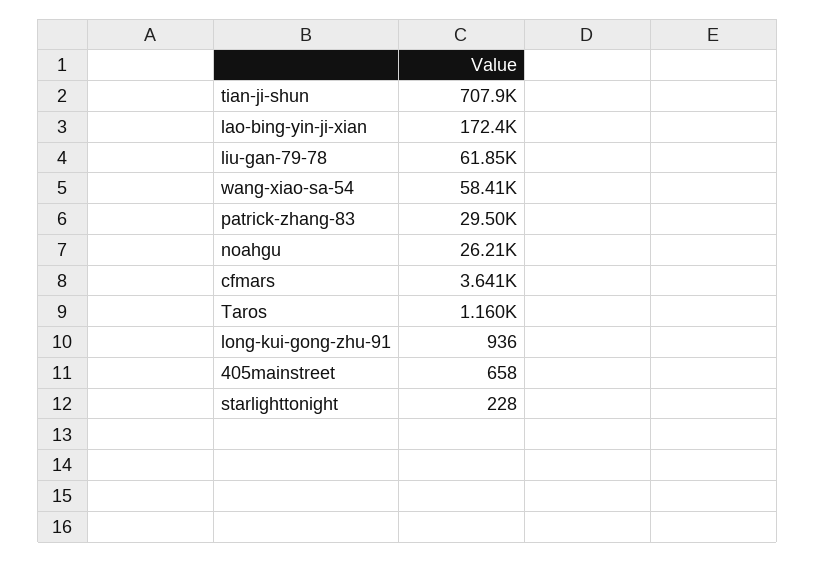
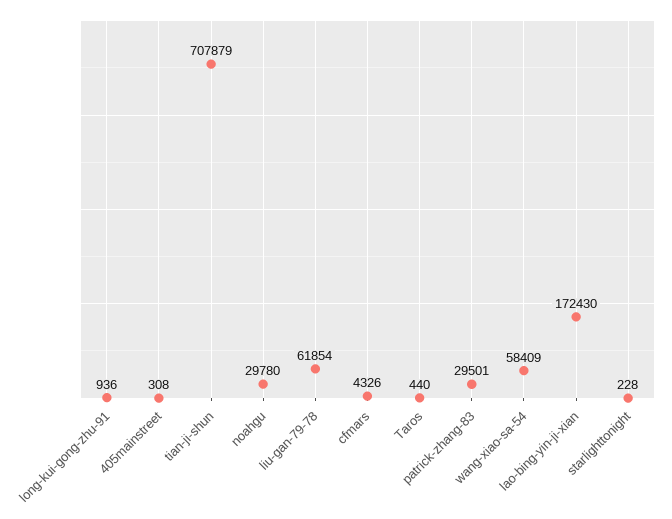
noahgu: 26210 -> 29780
cfmars: 3641 -> 4326
Taros: 1160 -> 440
405mainstreet: 658 -> 308

